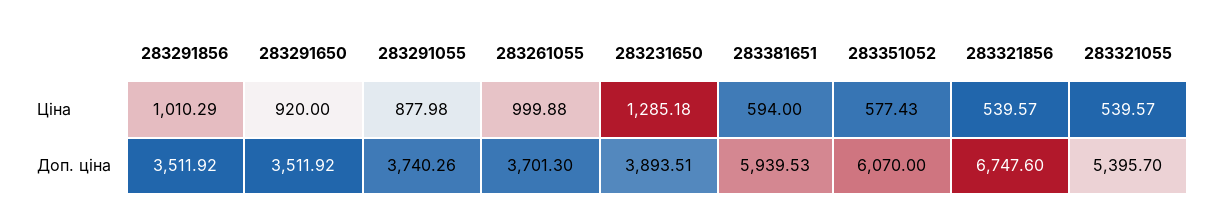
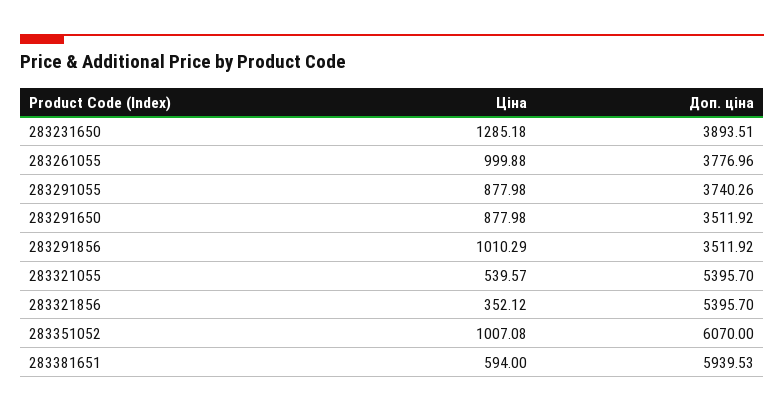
283291650, Ціна: 920 -> 877.98
283351052, Ціна: 577.43 -> 1007.08
283321856, Ціна: 539.57 -> 352.12
283261055, Доп. ціна: 3701.3 -> 3776.96
283321856, Доп. ціна: 6747.6 -> 5395.7

